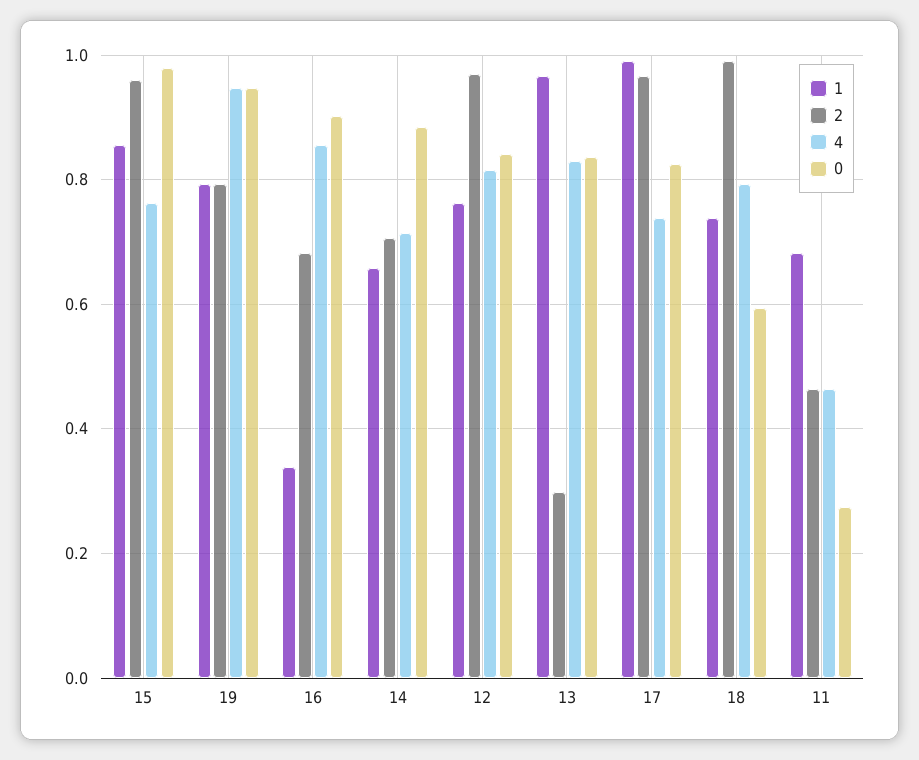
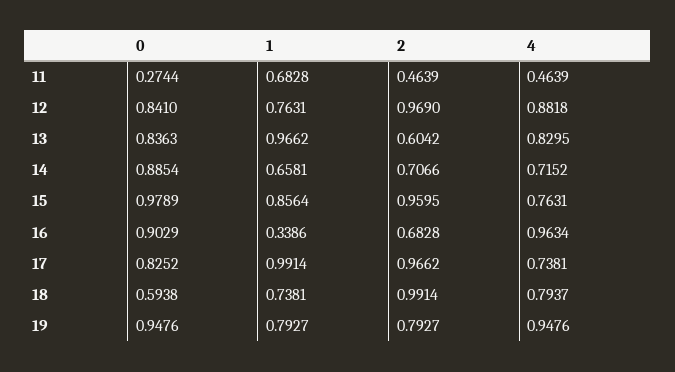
4, 16: 0.86 -> 0.9634
4, 12: 0.82 -> 0.8818
2, 13: 0.3 -> 0.6042

